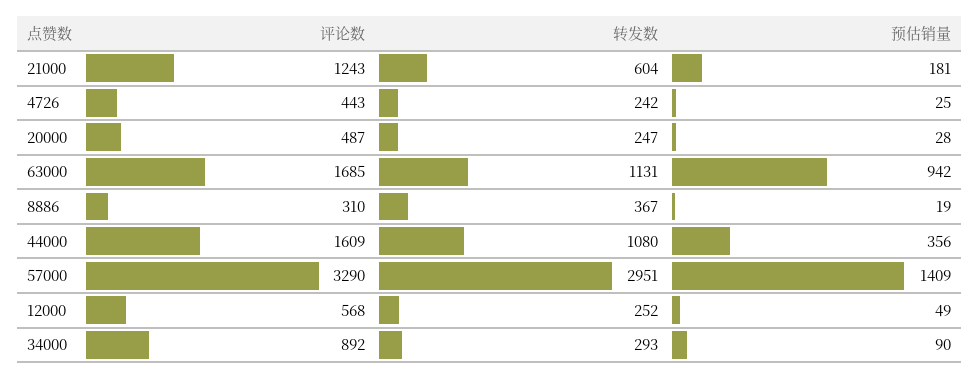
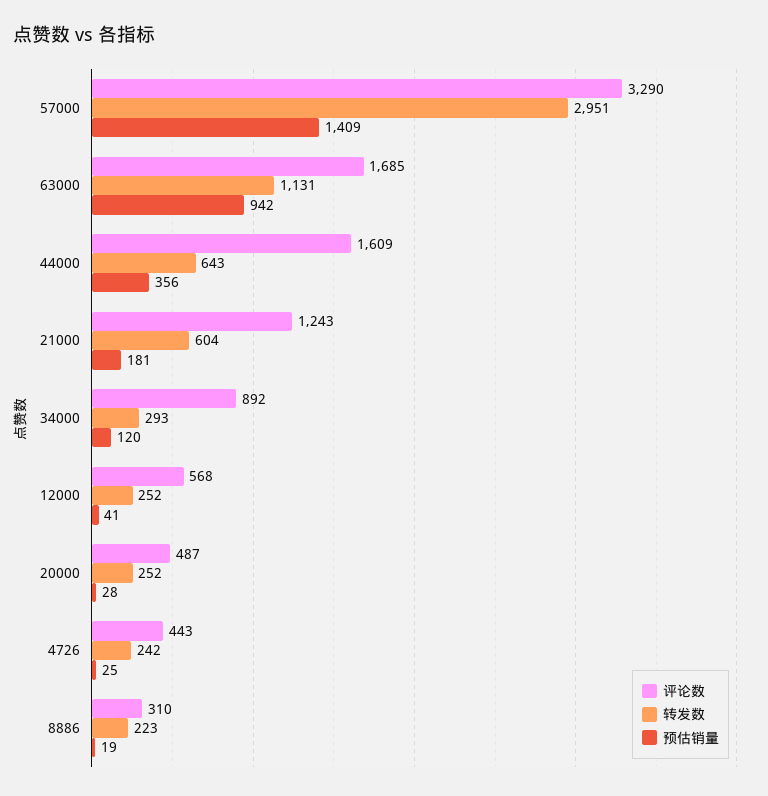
转发数, 20000: 247 -> 252
转发数, 8886: 367 -> 223
转发数, 44000: 1080 -> 643
预估销量, 12000: 49 -> 41
预估销量, 34000: 90 -> 120

